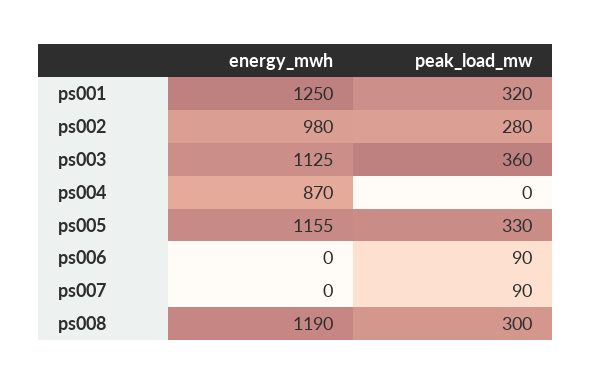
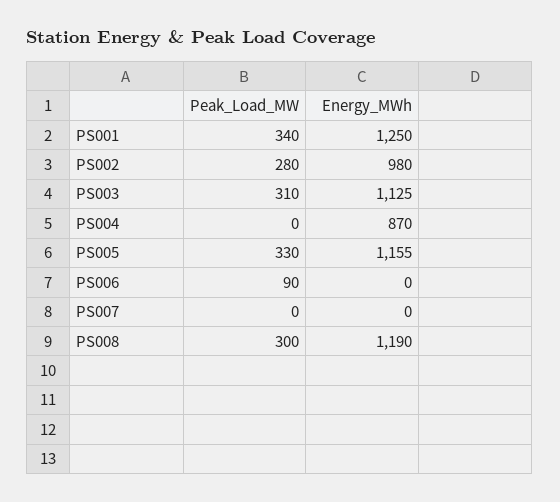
peak_load_mw, ps001: 320 -> 340
peak_load_mw, ps003: 360 -> 310
peak_load_mw, ps007: 90 -> 0

